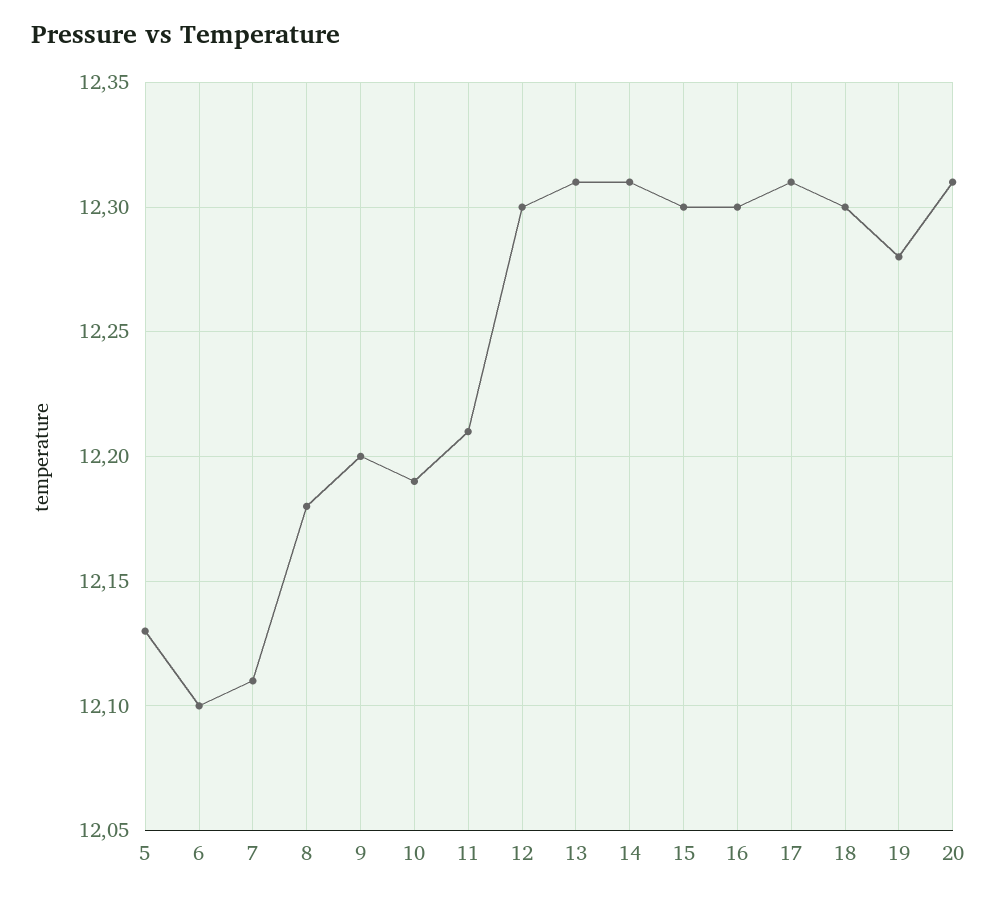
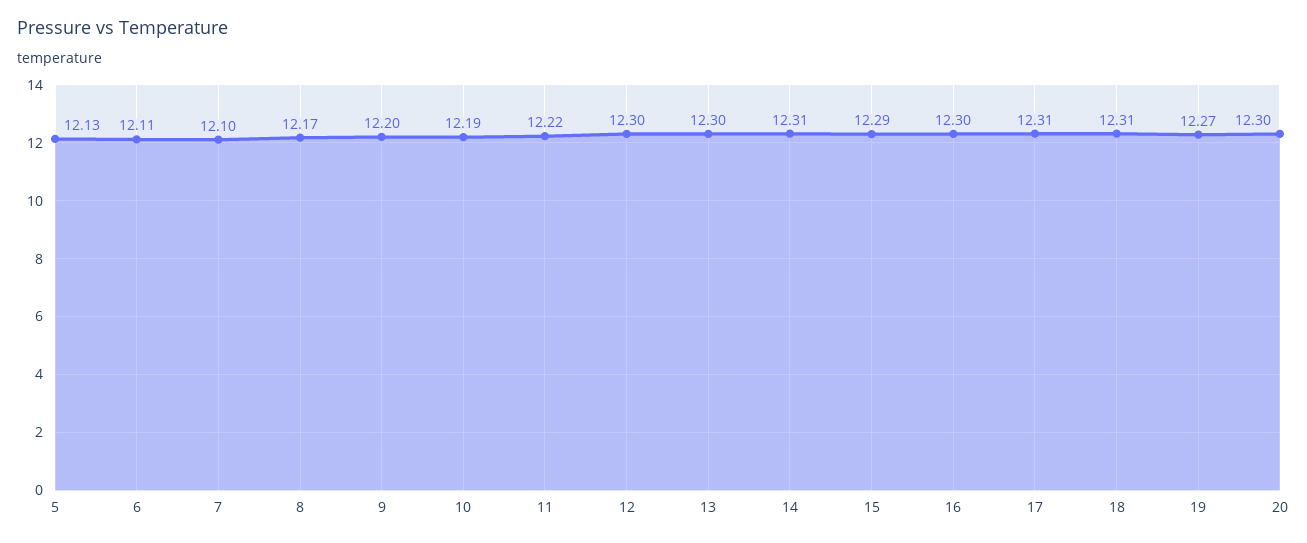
6: 12.1 -> 12.11
7: 12.11 -> 12.1
8: 12.18 -> 12.17
11: 12.21 -> 12.22
13: 12.31 -> 12.3
15: 12.3 -> 12.29
18: 12.3 -> 12.31
19: 12.28 -> 12.27
20: 12.31 -> 12.3

